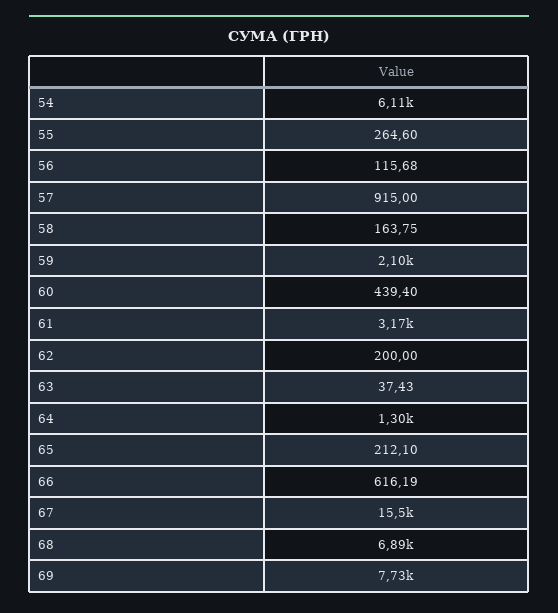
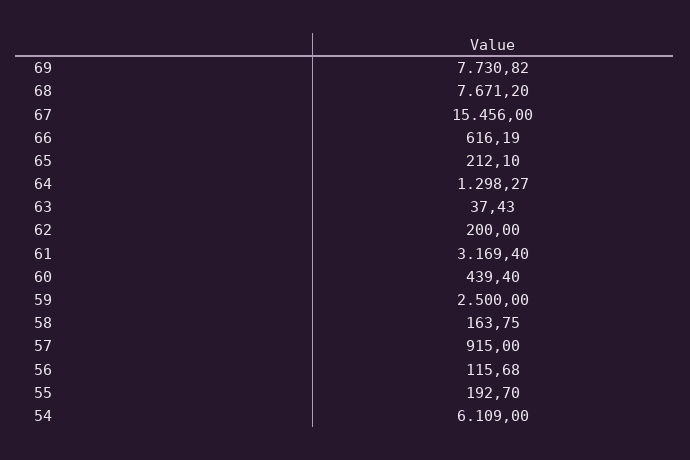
55: 264.6 -> 192.7
59: 2100 -> 2500
68: 6890 -> 7671.2

